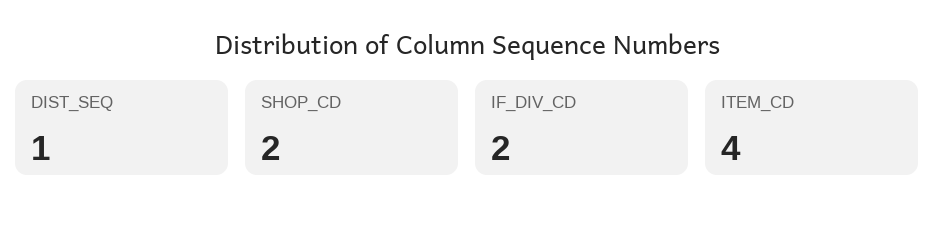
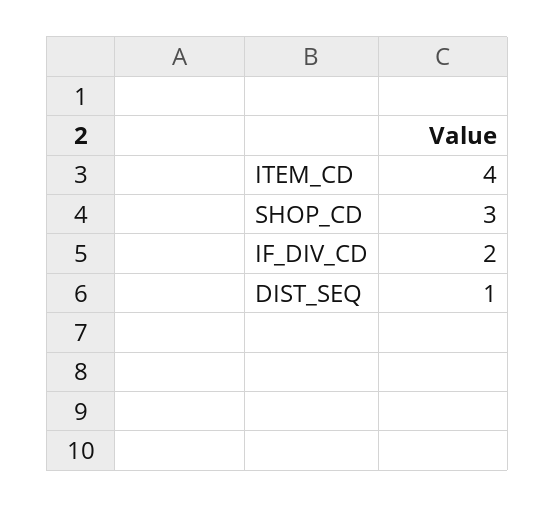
SHOP_CD: 2 -> 3

